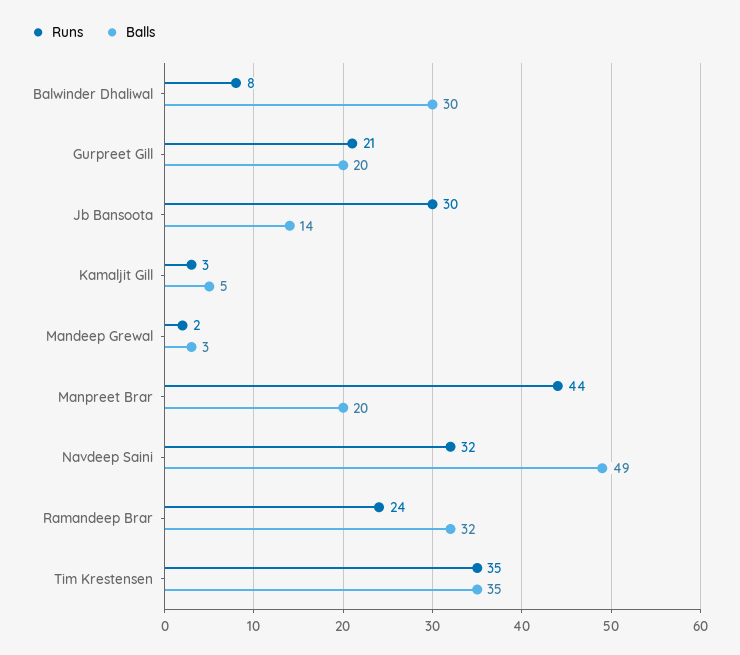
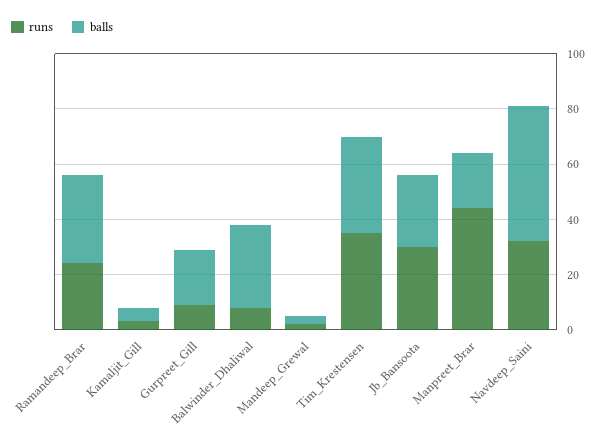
Runs, Gurpreet Gill: 21 -> 10
Balls, Jb Bansoota: 14 -> 25

